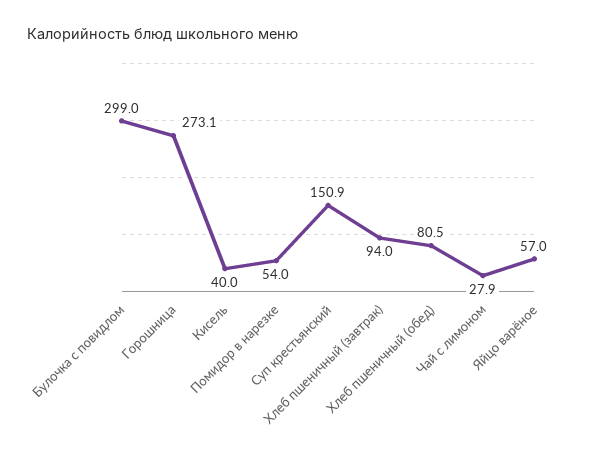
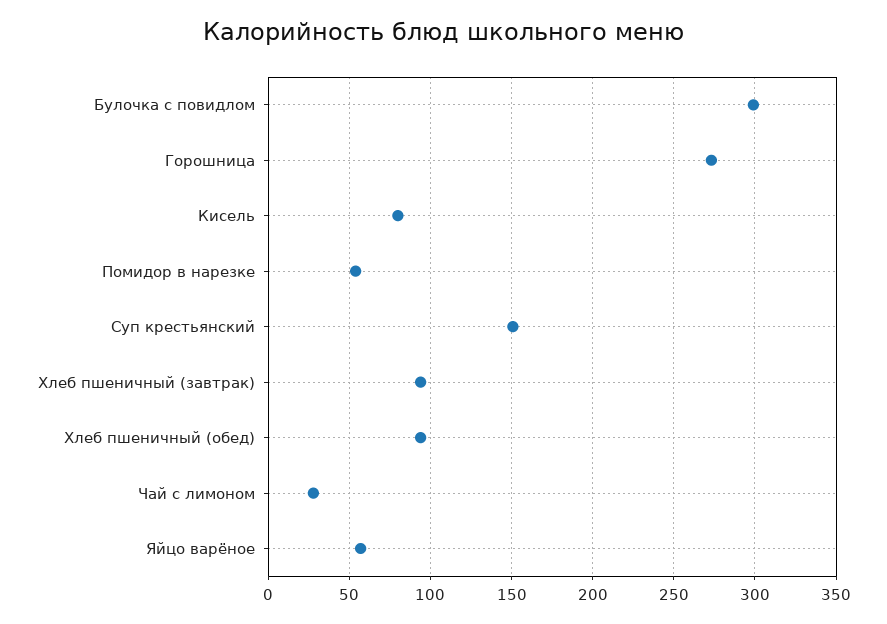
Кисель: 40 -> 80
Хлеб пшеничный (обед): 80.5 -> 95

